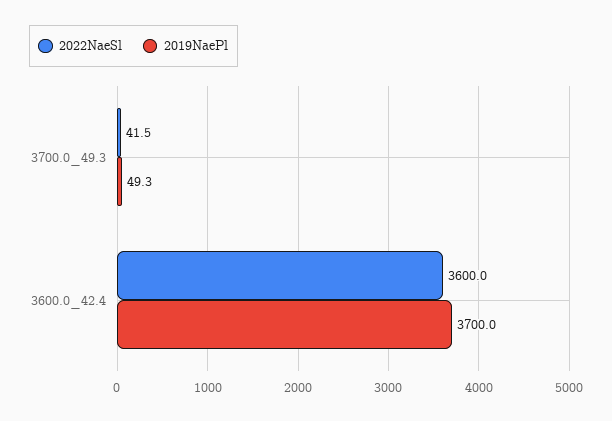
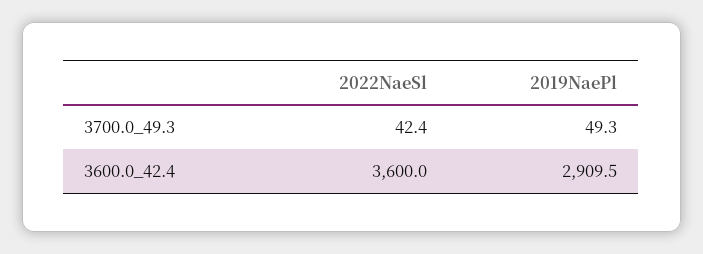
2022NaeSl, 3700.0_49.3: 41.5 -> 42.4
2019NaePl, 3600.0_42.4: 3700 -> 2909.5

